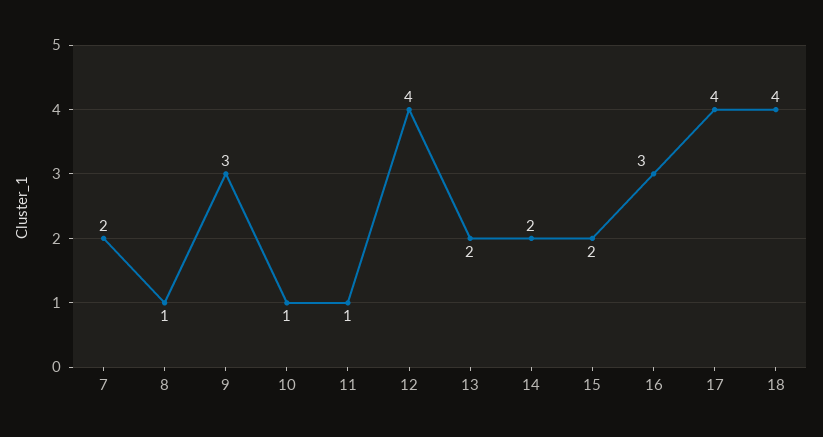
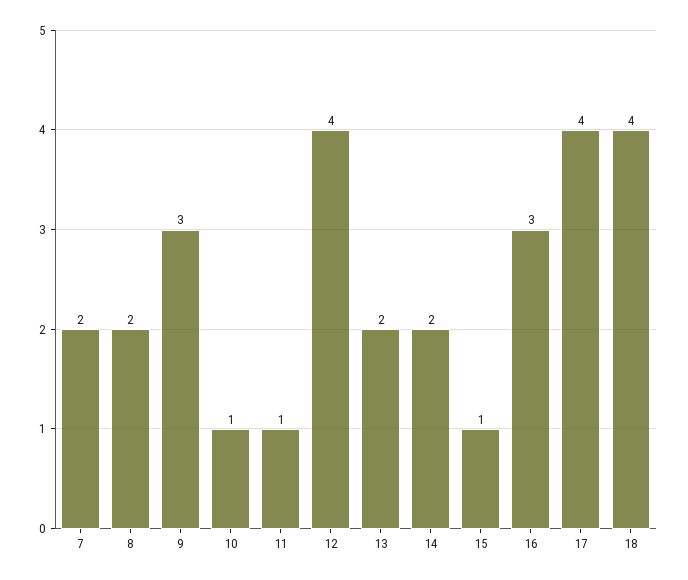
8: 1 -> 2
15: 2 -> 1

